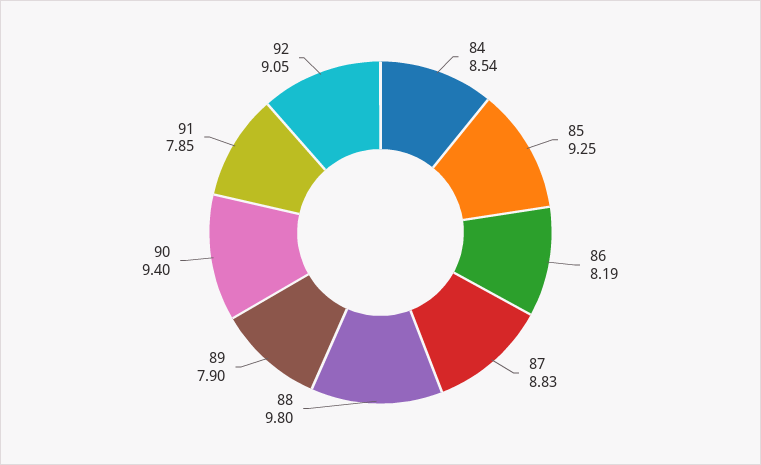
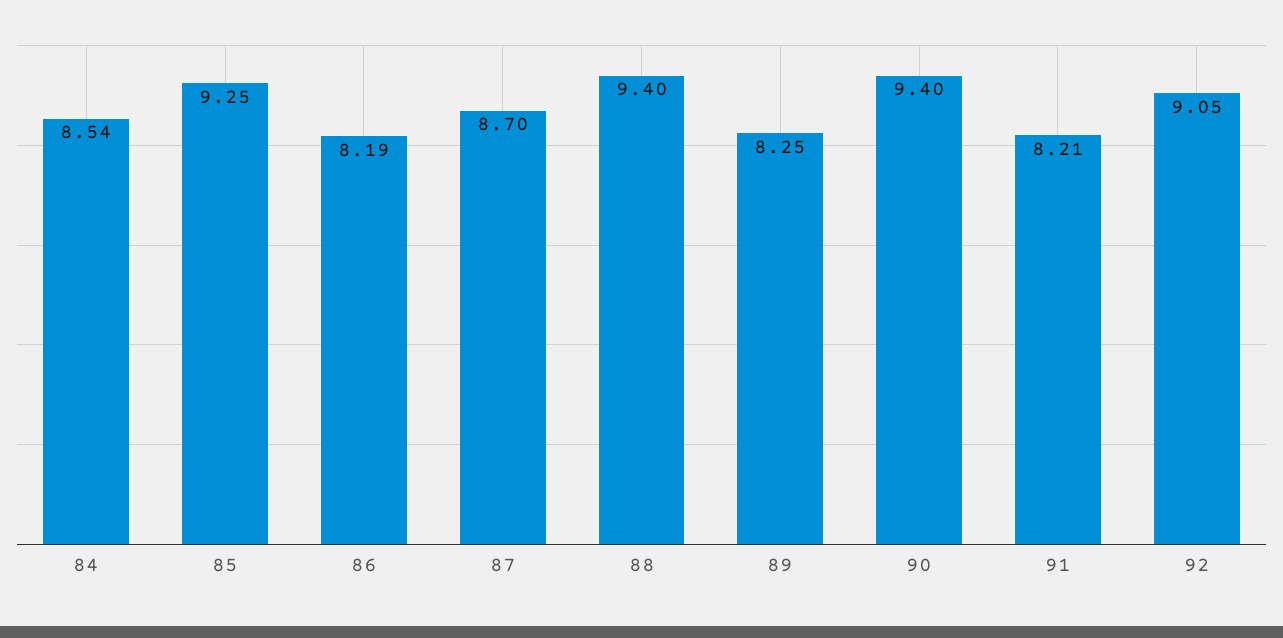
87: 8.83 -> 8.7
88: 9.8 -> 9.4
89: 7.9 -> 8.25
91: 7.85 -> 8.21

